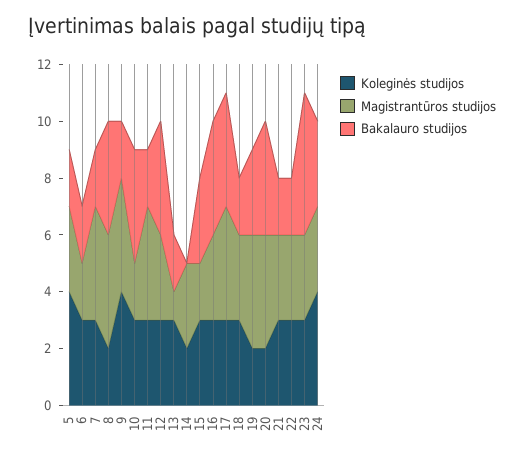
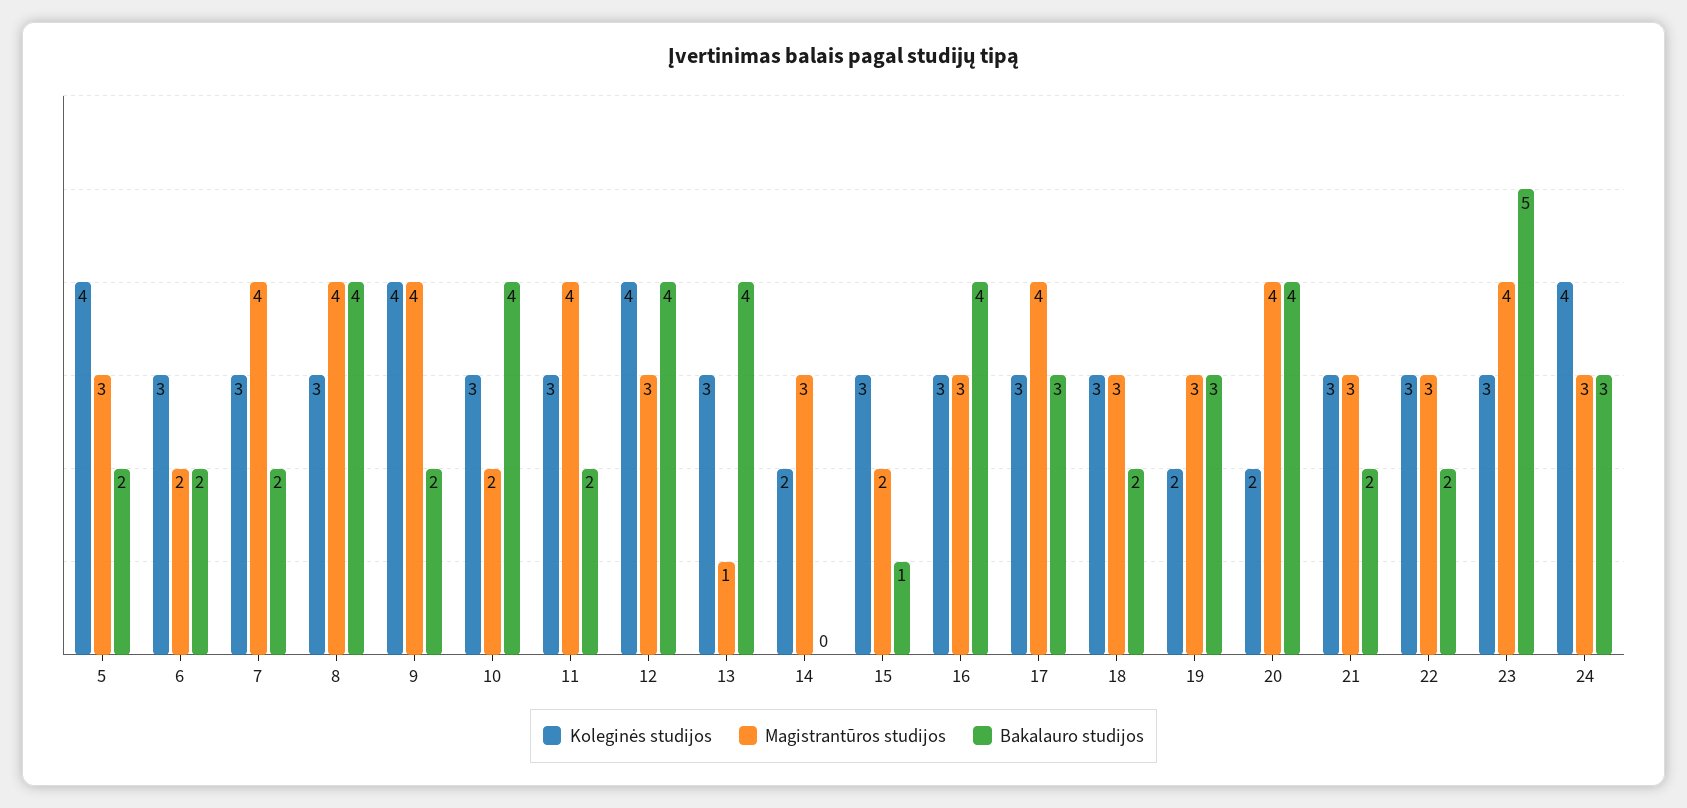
Koleginės studijos, 8: 2 -> 3
Koleginės studijos, 12: 3 -> 4
Bakalauro studijos, 13: 2 -> 4
Bakalauro studijos, 15: 3 -> 1
Bakalauro studijos, 17: 4 -> 3
Magistrantūros studijos, 19: 4 -> 3
Magistrantūros studijos, 23: 3 -> 4

